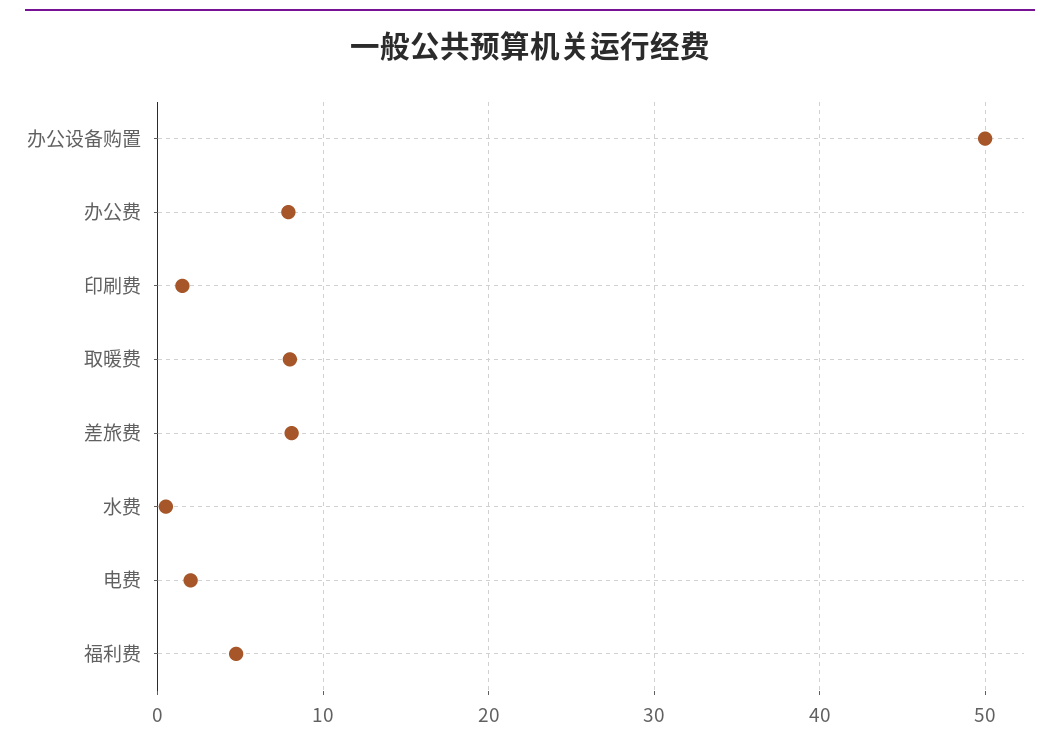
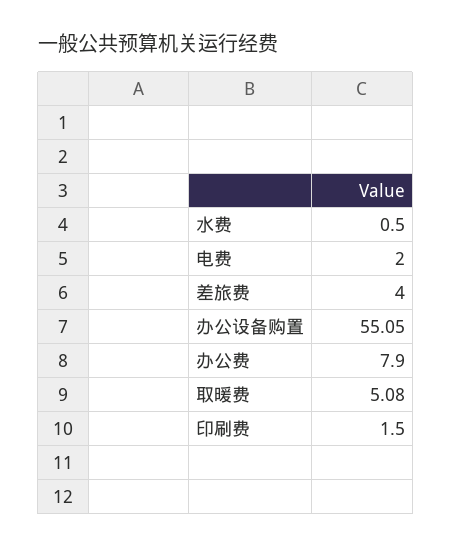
办公设备购置: 50 -> 55.05
取暖费: 8 -> 5.08
差旅费: 8 -> 4
福利费: 5 -> none

